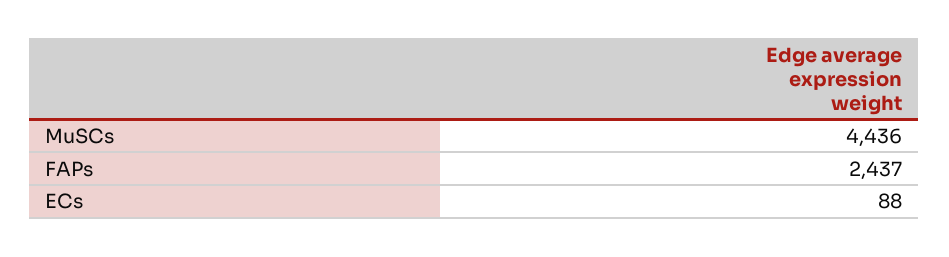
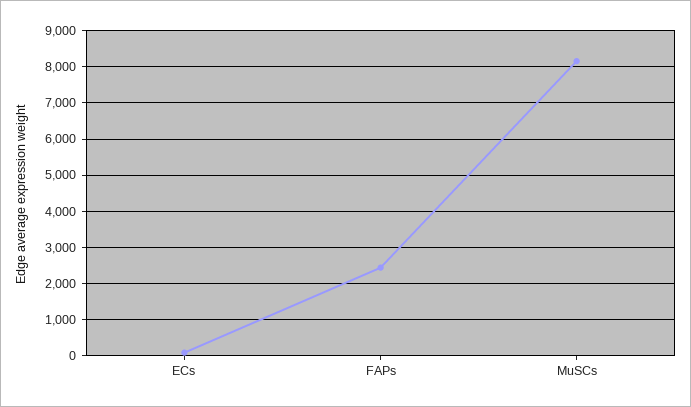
MuSCs: 4436 -> 8200

